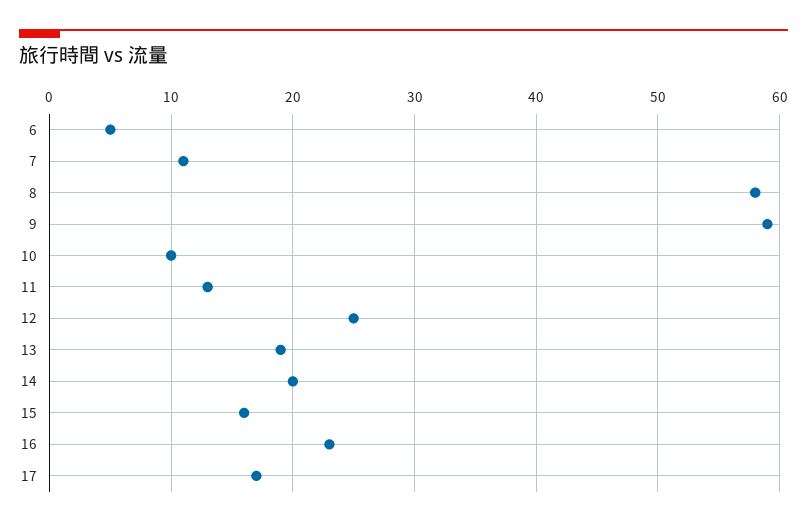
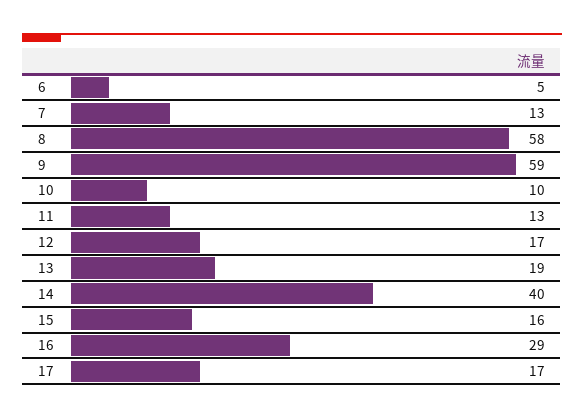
7: 11 -> 13
12: 25 -> 17
14: 20 -> 40
16: 23 -> 29

